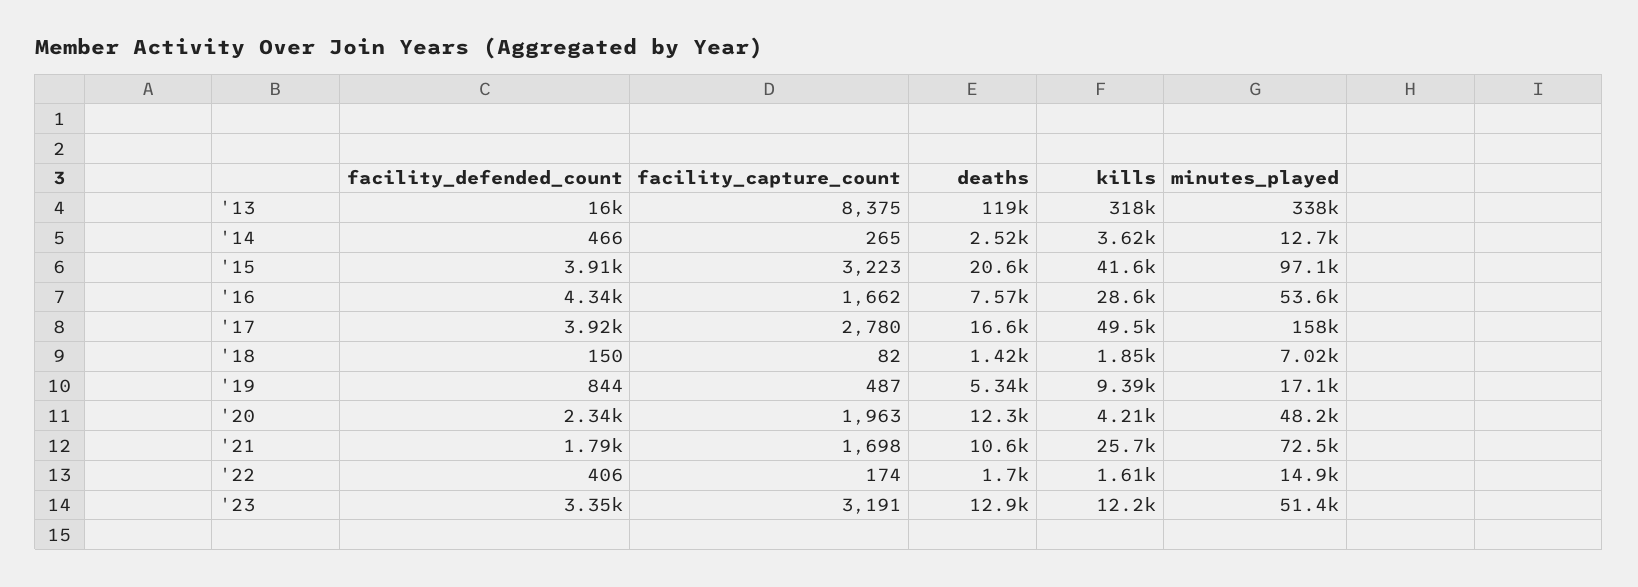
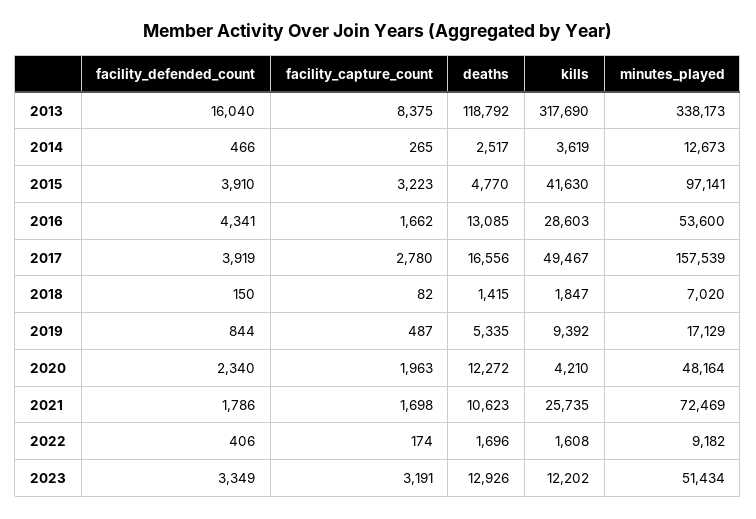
deaths, '15: 20600 -> 4770
deaths, '16: 7570 -> 13085
minutes_played, '22: 14900 -> 9182

